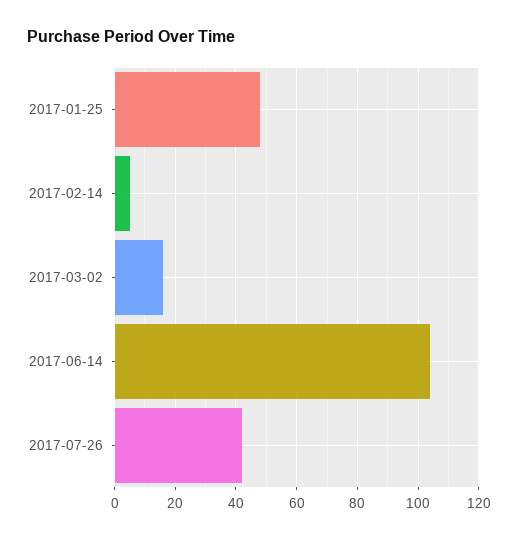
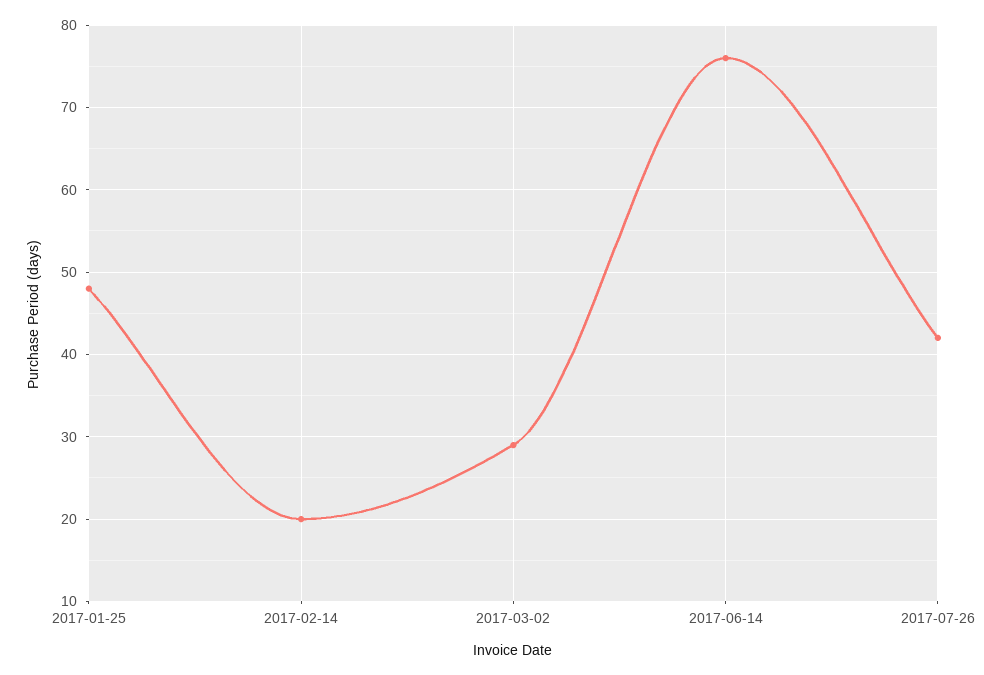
2017-02-14: 5 -> 20
2017-03-02: 15 -> 29
2017-06-14: 105 -> 76

